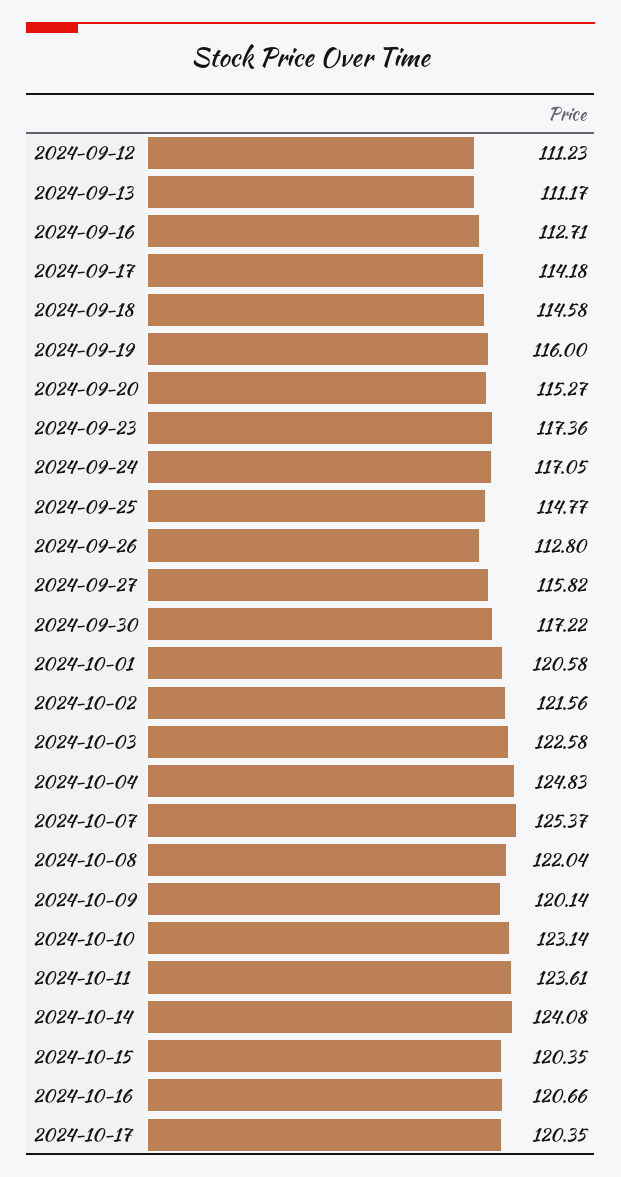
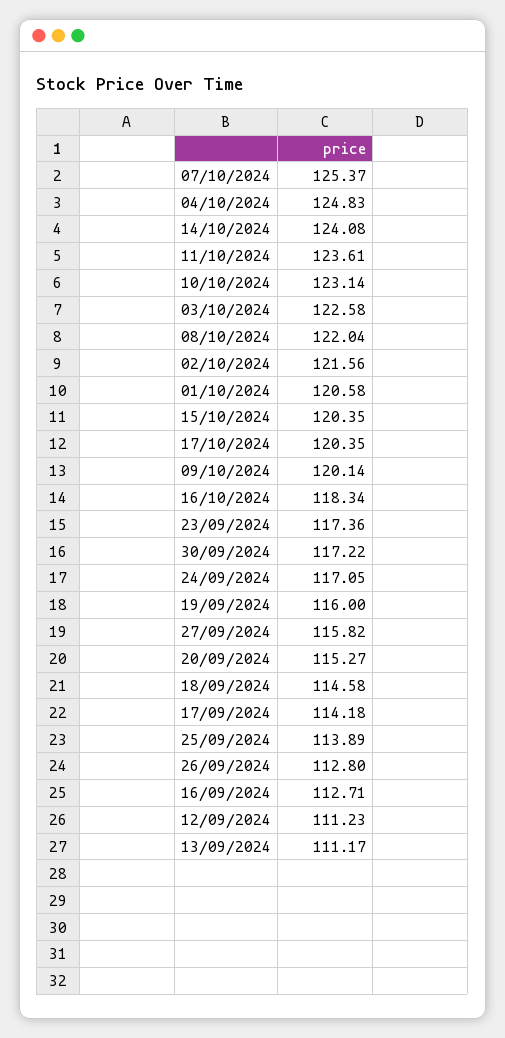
2024-09-25: 114.77 -> 113.89
2024-10-16: 120.66 -> 118.34

